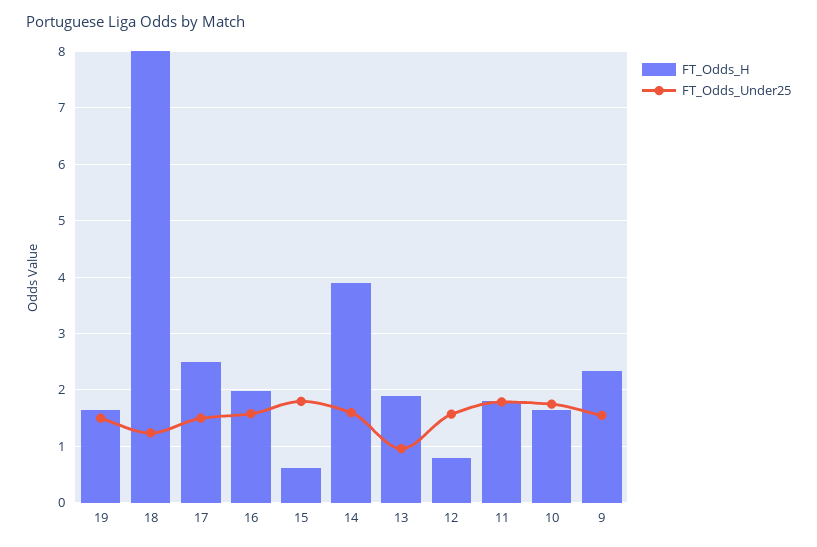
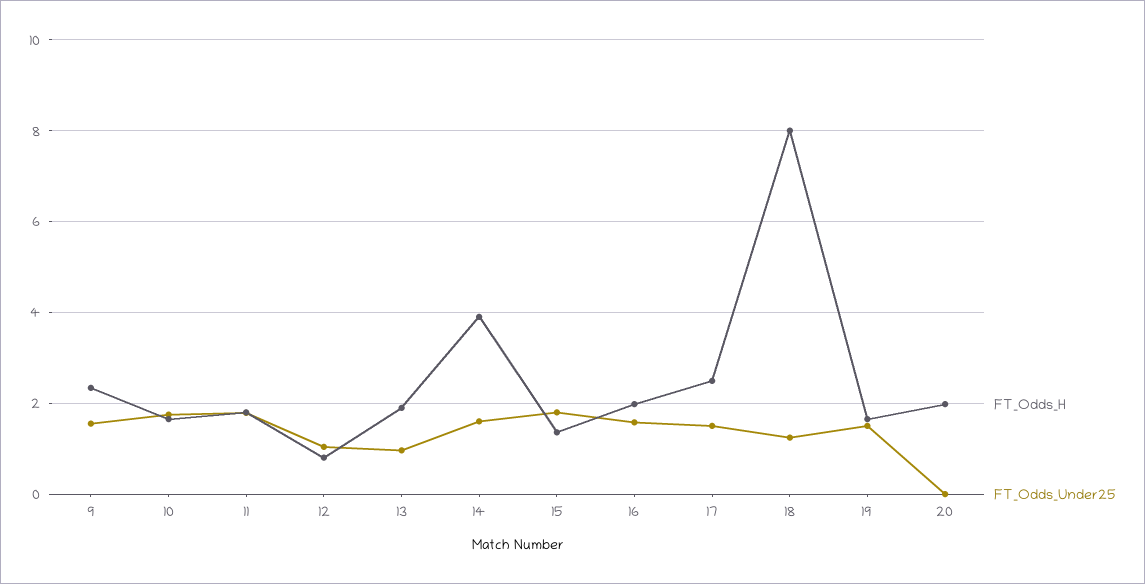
FT_Odds_H, 15: 0.6 -> 1.4
FT_Odds_Under25, 12: 1.6 -> 1
FT_Odds_H, 20: none -> 2
FT_Odds_Under25, 20: none -> 0

